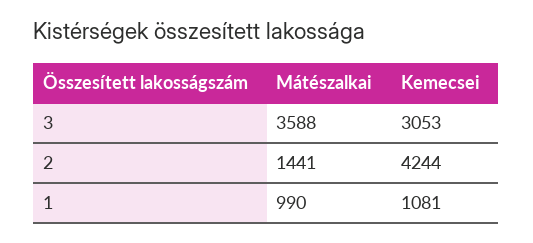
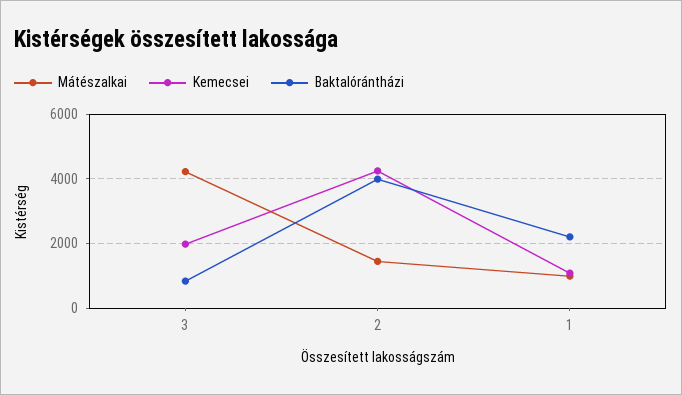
Mátészalkai, 3: 3588 -> 4200
Kemecsei, 3: 3053 -> 2000
Baktalórántházi, 3: none -> 800
Baktalórántházi, 2: none -> 4000
Baktalórántházi, 1: none -> 2200

